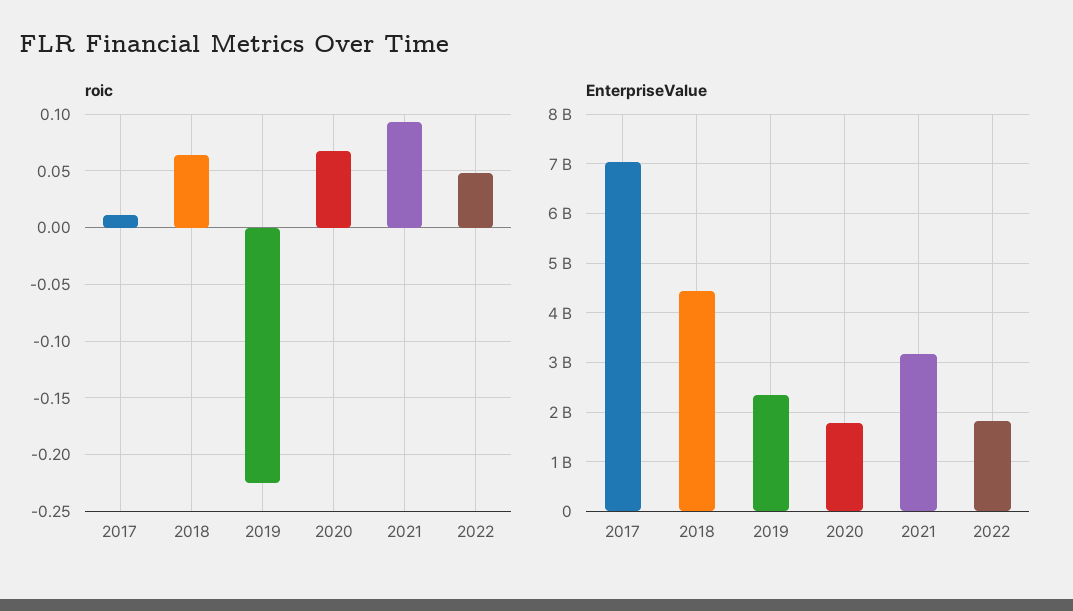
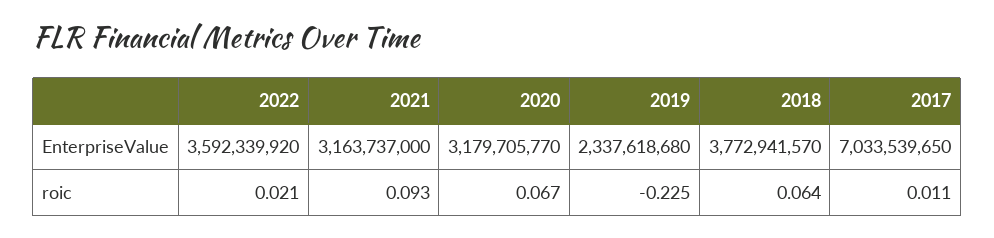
roic, 2022: 0.05 -> 0.021
EnterpriseValue, 2018: 4400000000 -> 3772941570
EnterpriseValue, 2020: 1800000000 -> 3179705770
EnterpriseValue, 2022: 1800000000 -> 3592339920

